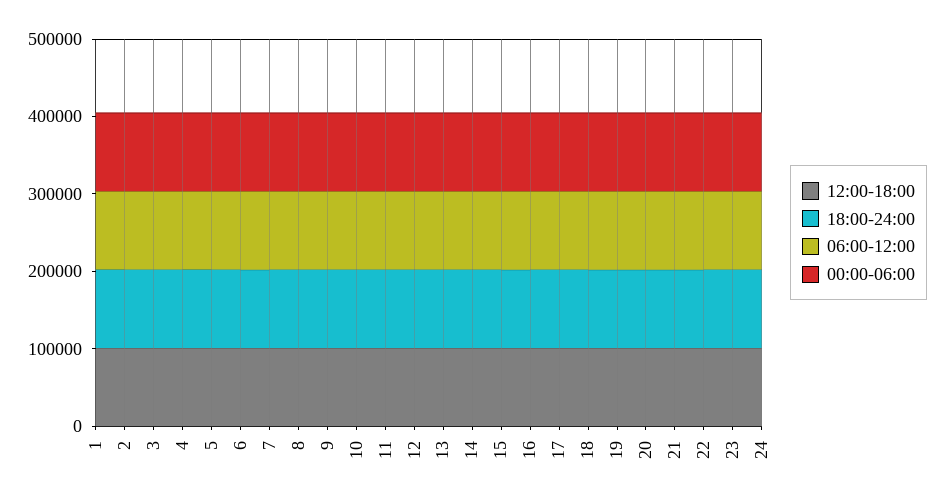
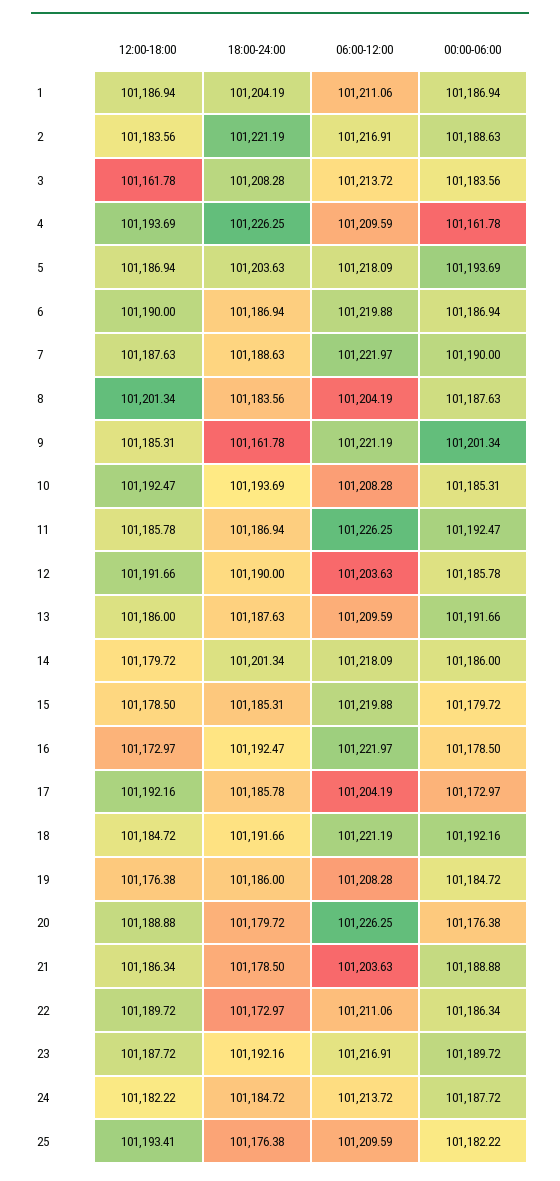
12:00-18:00, 25: none -> 101193.41
18:00-24:00, 25: none -> 101176.38
06:00-12:00, 25: none -> 101209.59
00:00-06:00, 25: none -> 101182.22

